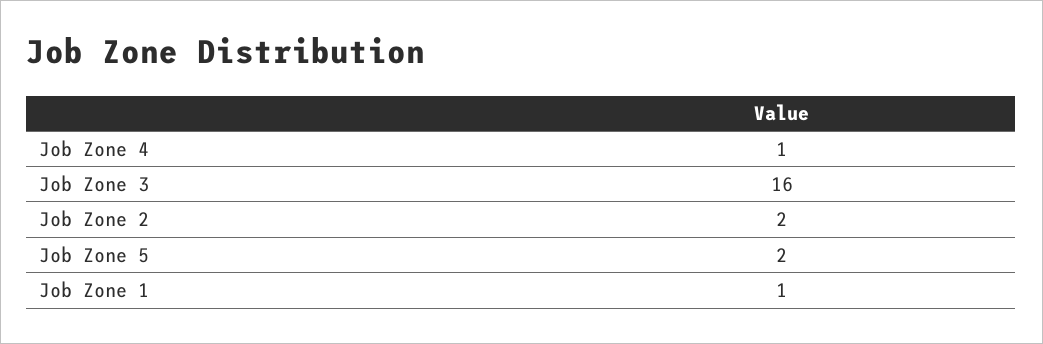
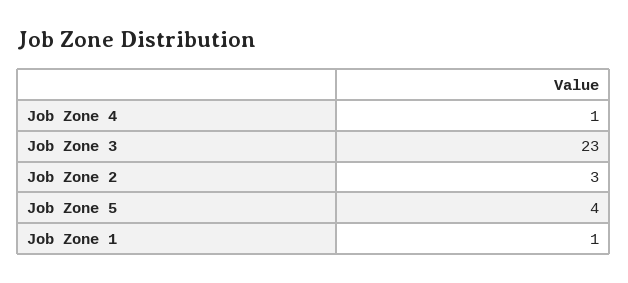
Job Zone 3: 16 -> 23
Job Zone 2: 2 -> 3
Job Zone 5: 2 -> 4

